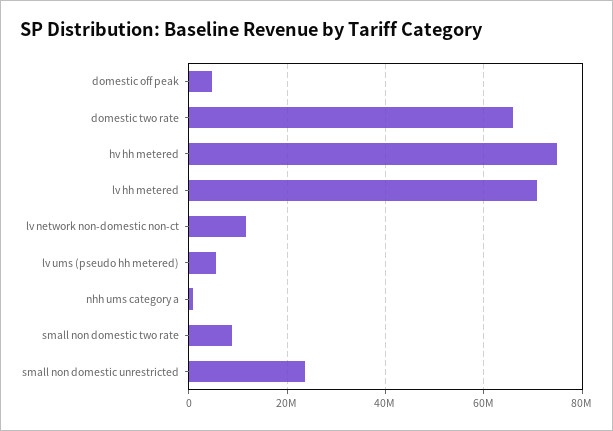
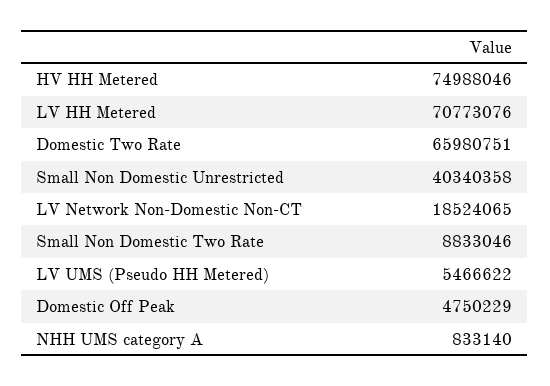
lv network non-domestic non-ct: 12000000 -> 18524065
small non domestic unrestricted: 24000000 -> 40340358

